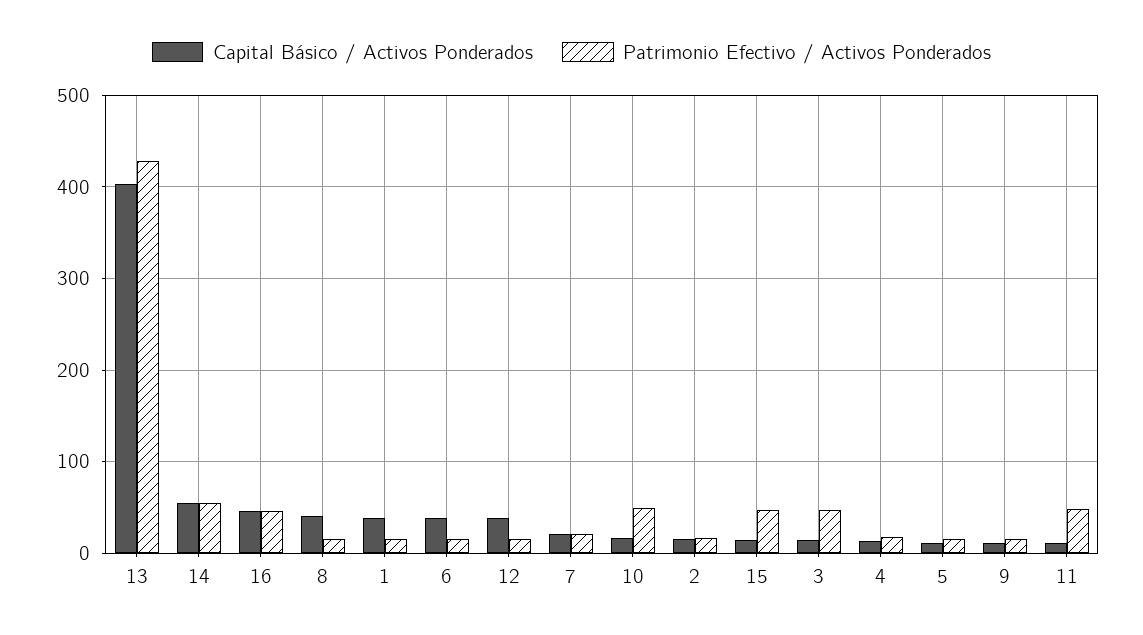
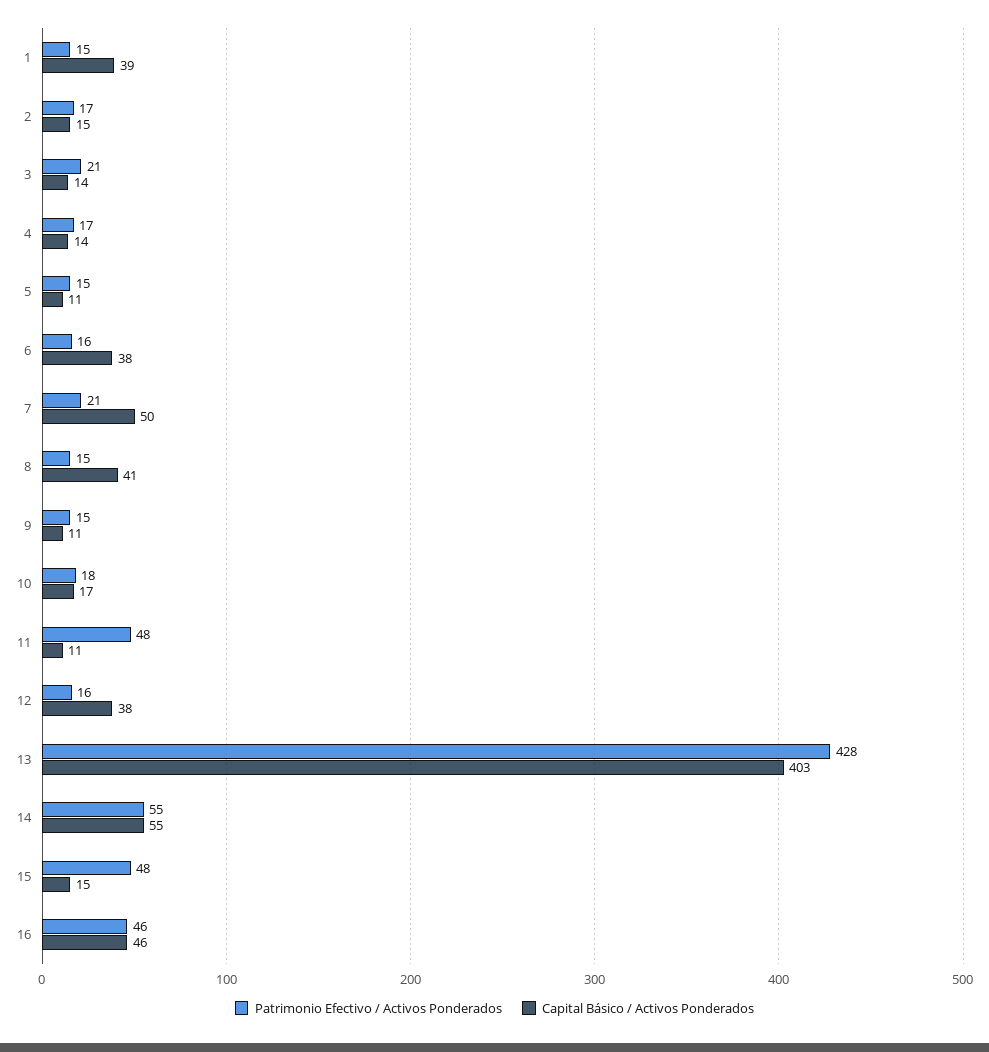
Capital Básico / Activos Ponderados, 7: 20 -> 50
Patrimonio Efectivo / Activos Ponderados, 10: 50 -> 18
Patrimonio Efectivo / Activos Ponderados, 3: 50 -> 21

